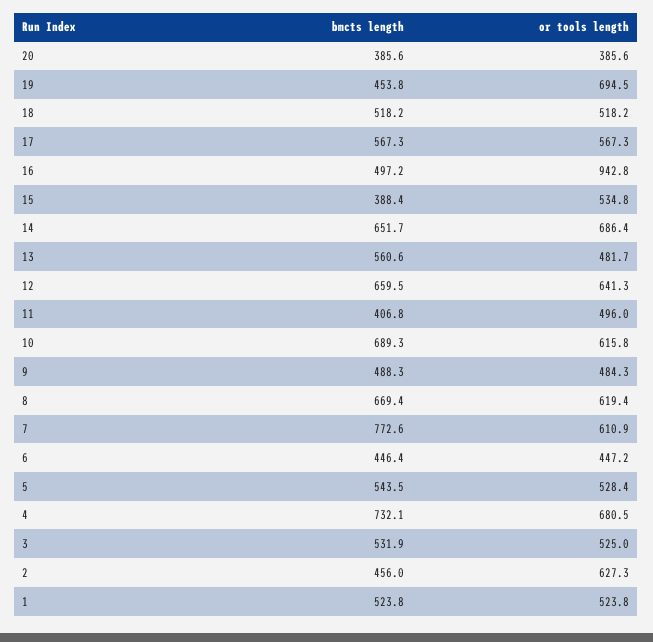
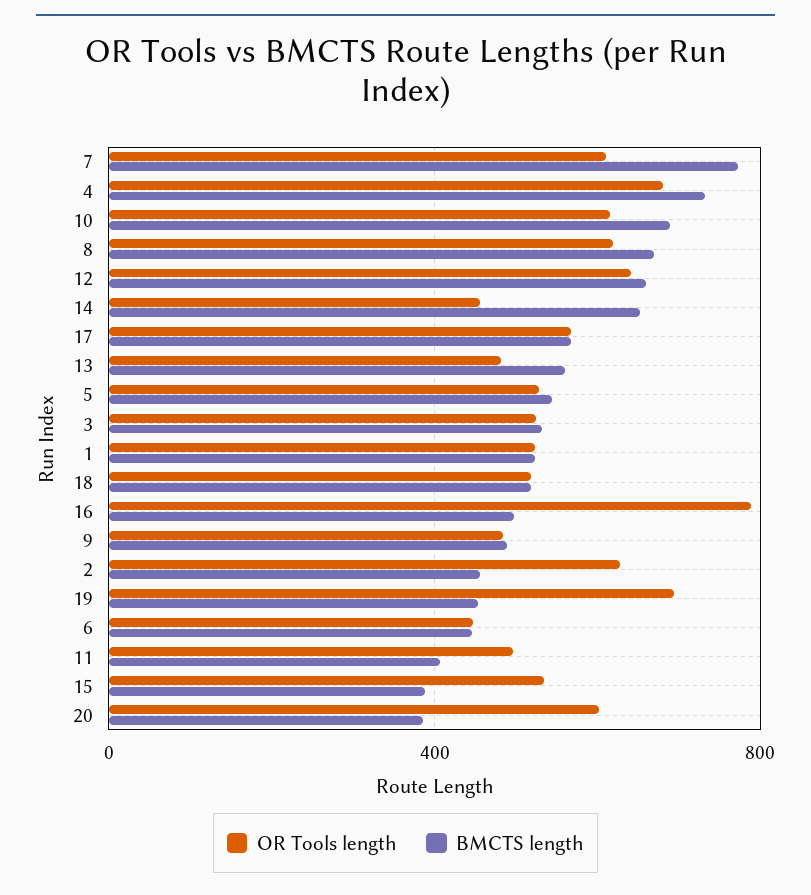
or tools length, 20: 385.6 -> 600
or tools length, 16: 942.8 -> 800
or tools length, 14: 686.4 -> 450

